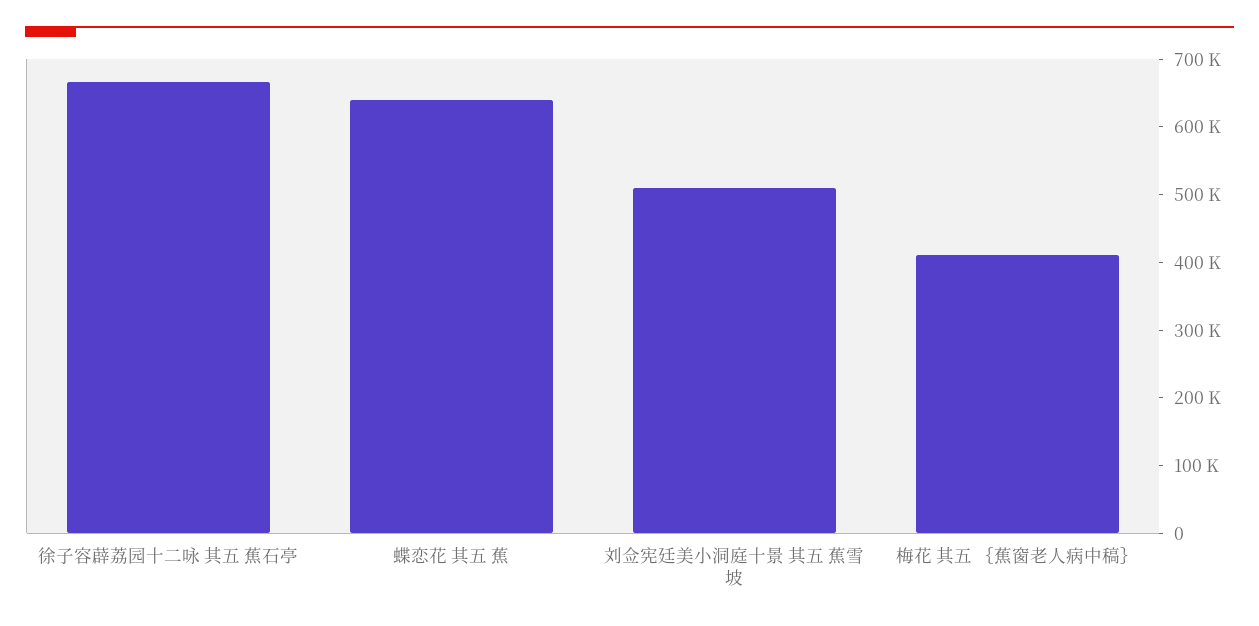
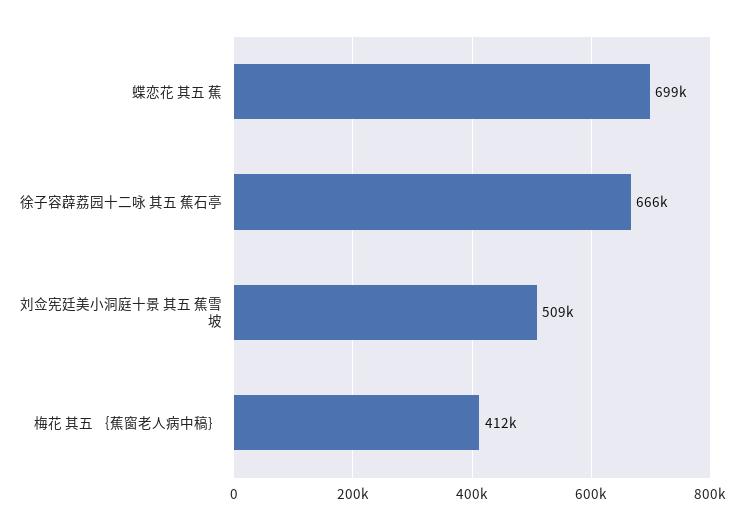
蝶恋花 其五 蕉: 640000 -> 699000

